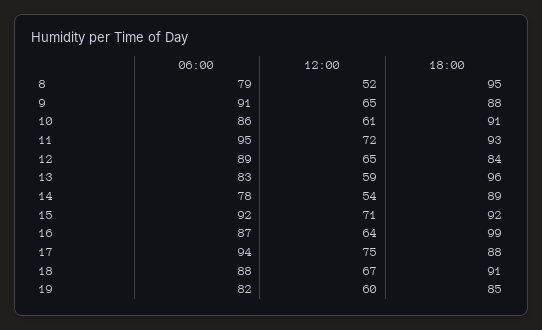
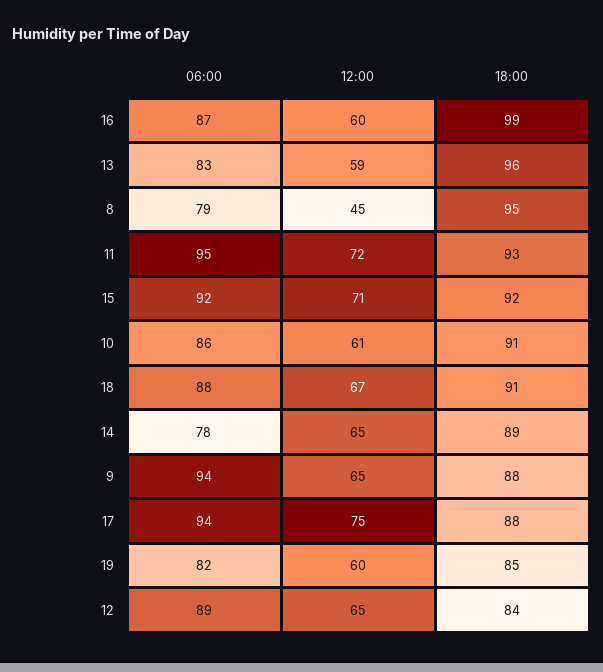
12:00, 8: 52 -> 45
06:00, 9: 91 -> 94
12:00, 14: 54 -> 65
12:00, 16: 64 -> 60

